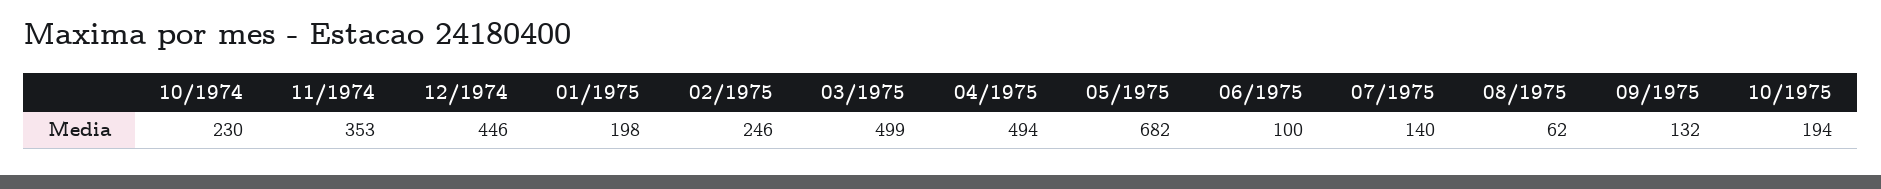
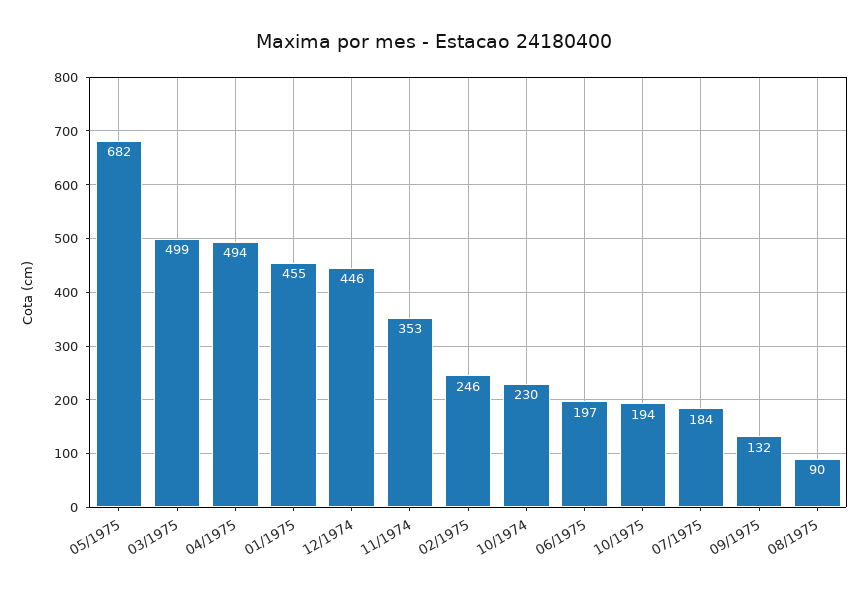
01/1975: 198 -> 455
06/1975: 100 -> 197
07/1975: 140 -> 184
08/1975: 62 -> 90

